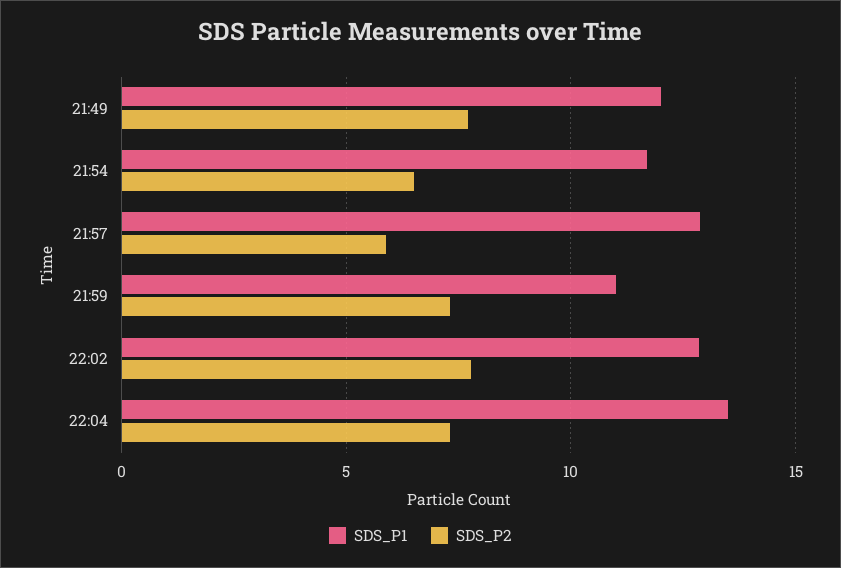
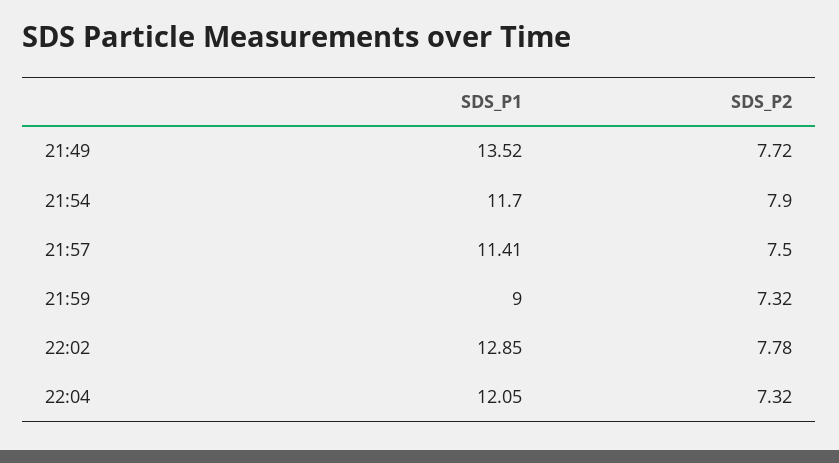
SDS_P1, 21:49: 12 -> 13.52
SDS_P2, 21:54: 6.5 -> 7.9
SDS_P1, 21:57: 13 -> 11.41
SDS_P2, 21:57: 6 -> 7.5
SDS_P1, 21:59: 11 -> 9
SDS_P1, 22:04: 13.5 -> 12.05

